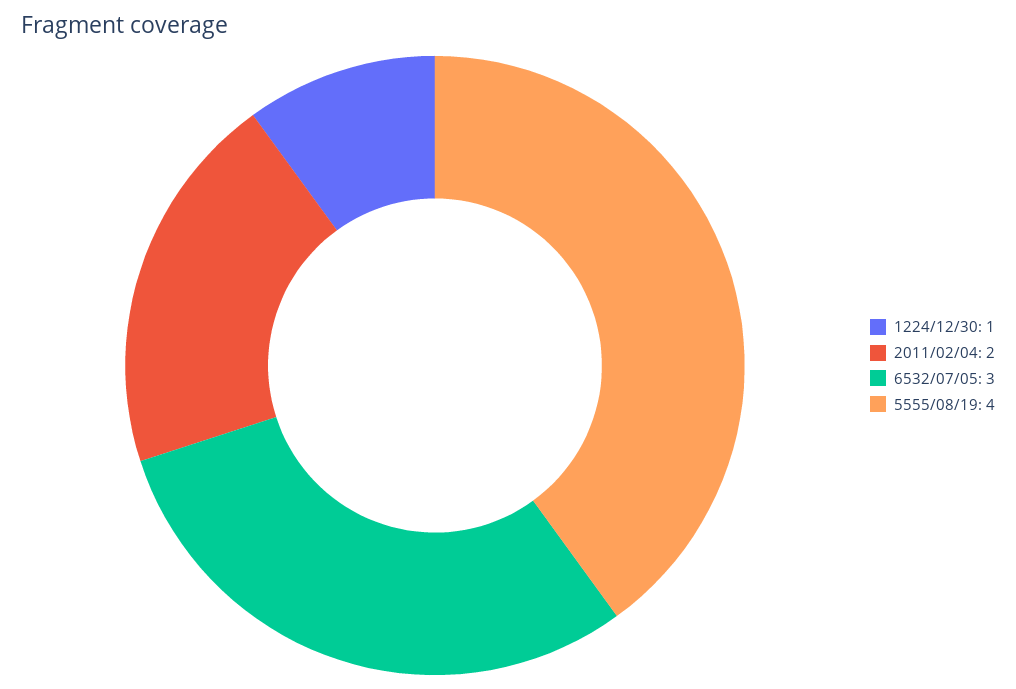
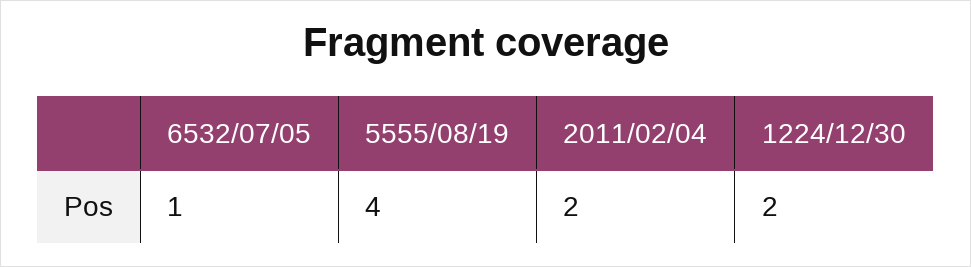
1224/12/30: 1 -> 2
6532/07/05: 3 -> 1

